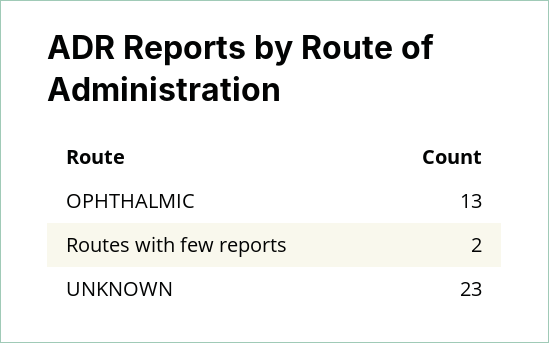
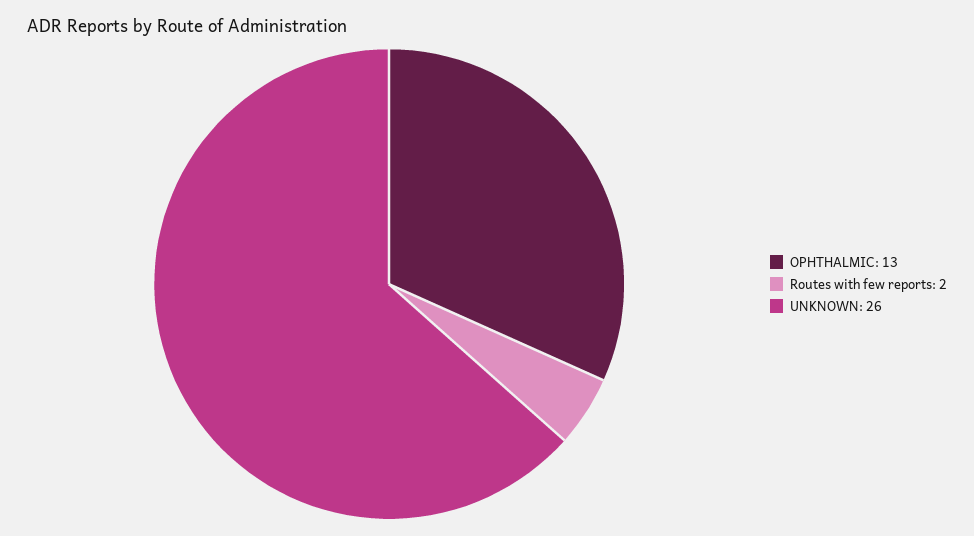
UNKNOWN: 23 -> 26

